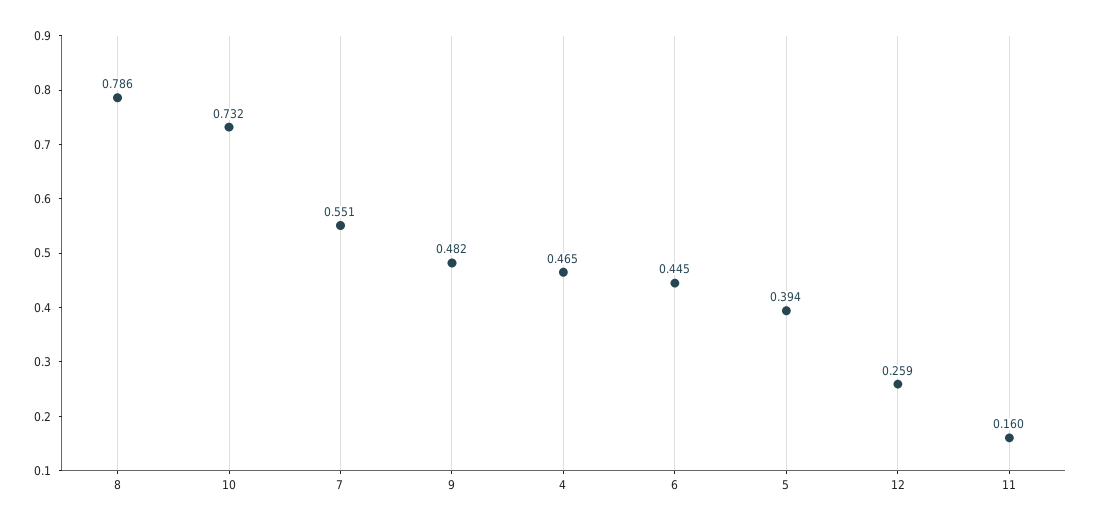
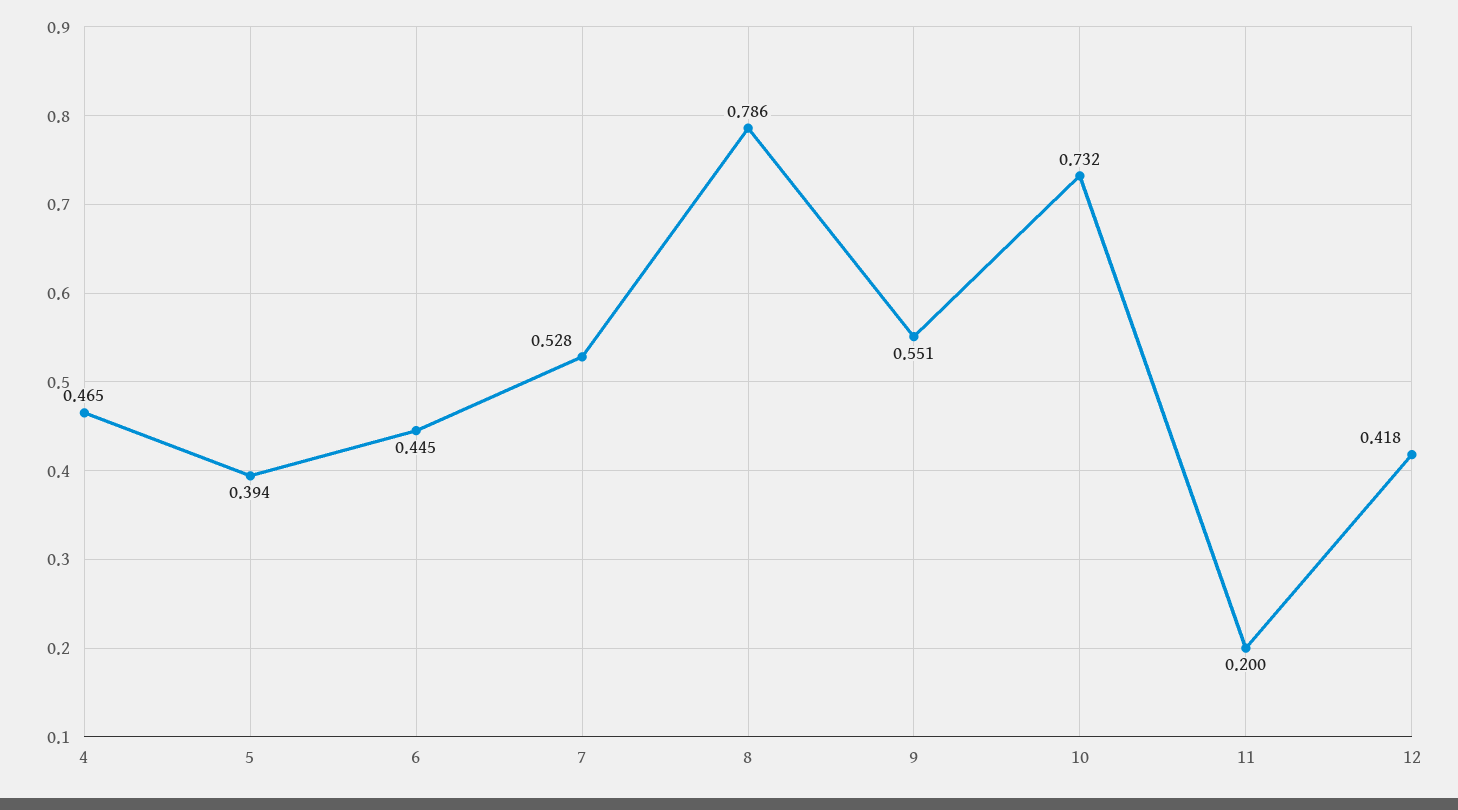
7: 0.551 -> 0.528
9: 0.482 -> 0.551
12: 0.259 -> 0.418
11: 0.16 -> 0.2

